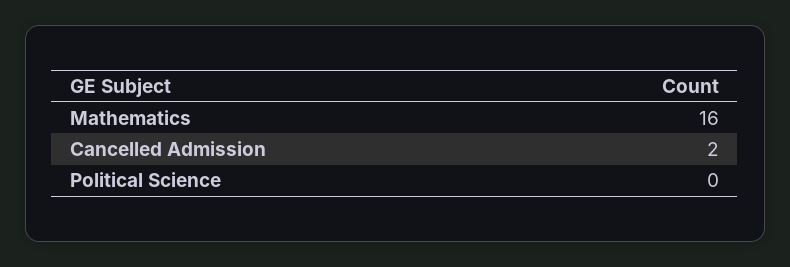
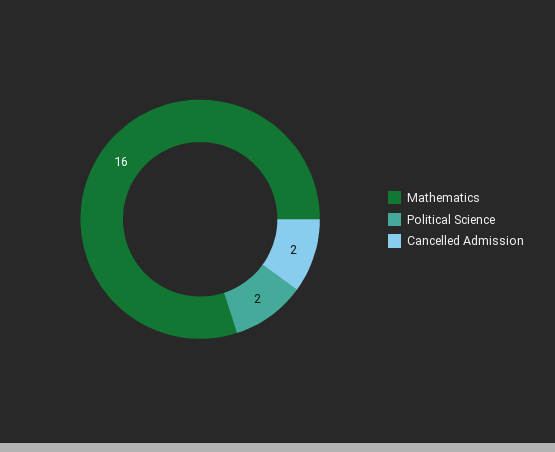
Political Science: 0 -> 2

